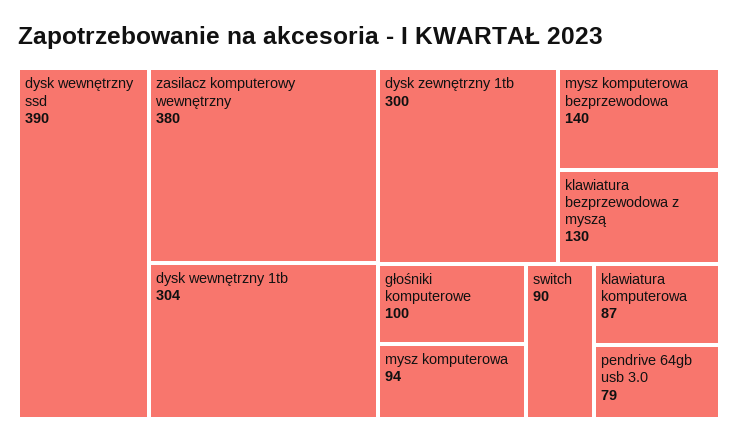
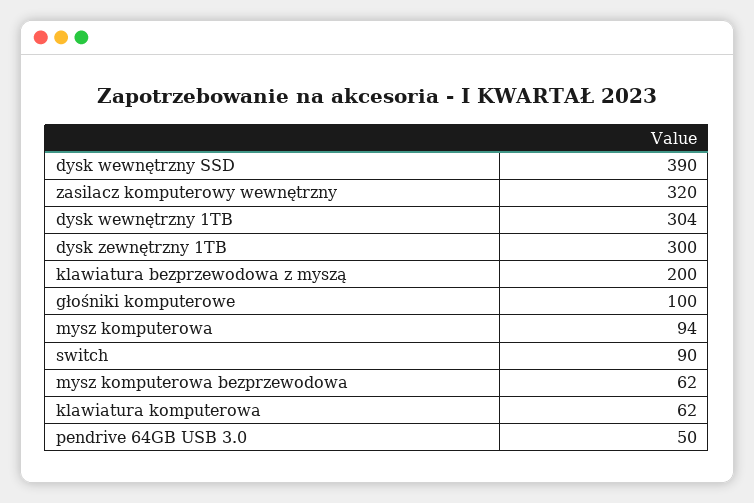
zasilacz komputerowy wewnętrzny: 380 -> 320
mysz komputerowa bezprzewodowa: 140 -> 62
klawiatura bezprzewodowa z myszą: 130 -> 200
klawiatura komputerowa: 87 -> 62
pendrive 64gb usb 3.0: 79 -> 50

